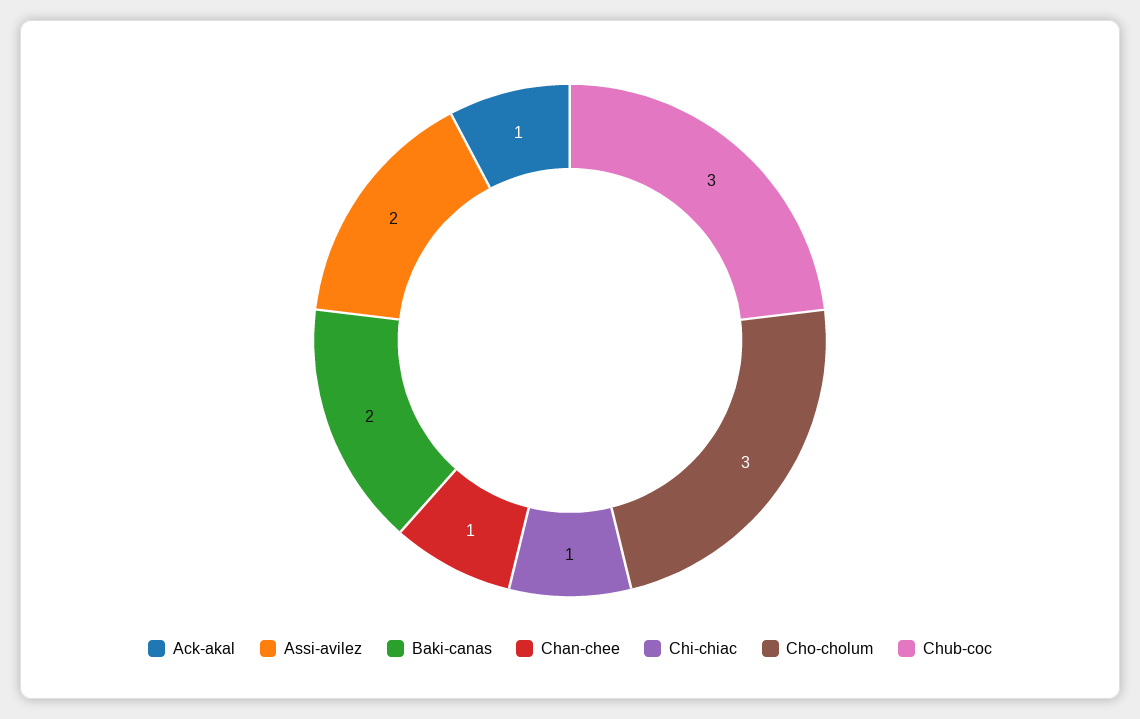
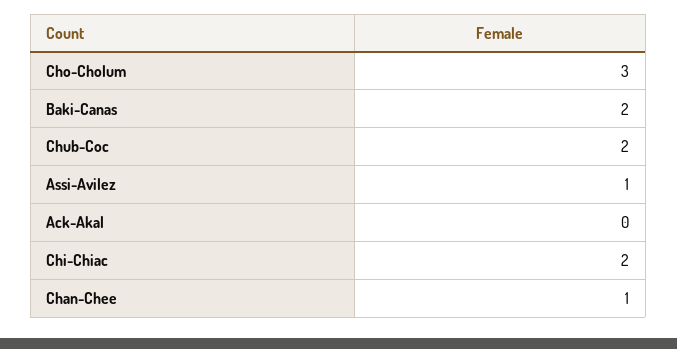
Ack-akal: 1 -> 0
Assi-avilez: 2 -> 1
Chi-chiac: 1 -> 2
Chub-coc: 3 -> 2

